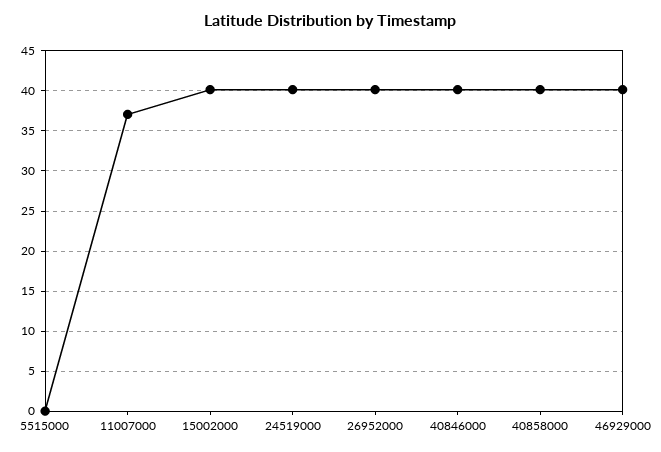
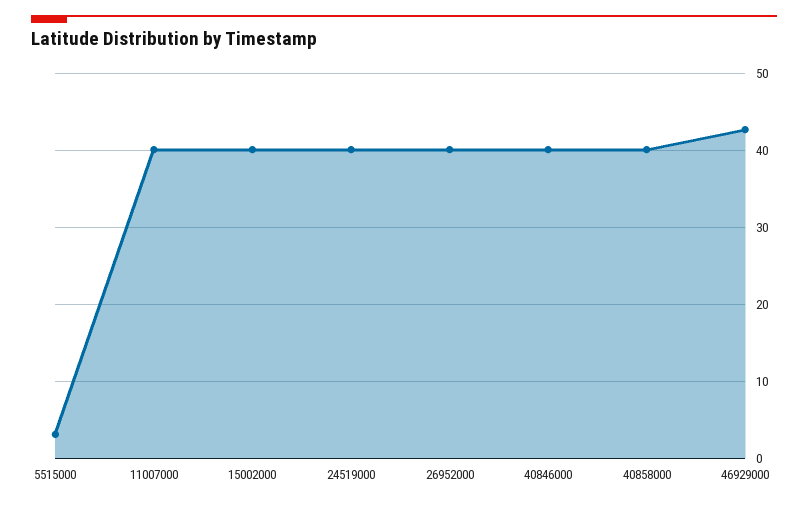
5515000: 0 -> 3
11007000: 37 -> 40
46929000: 40 -> 43

